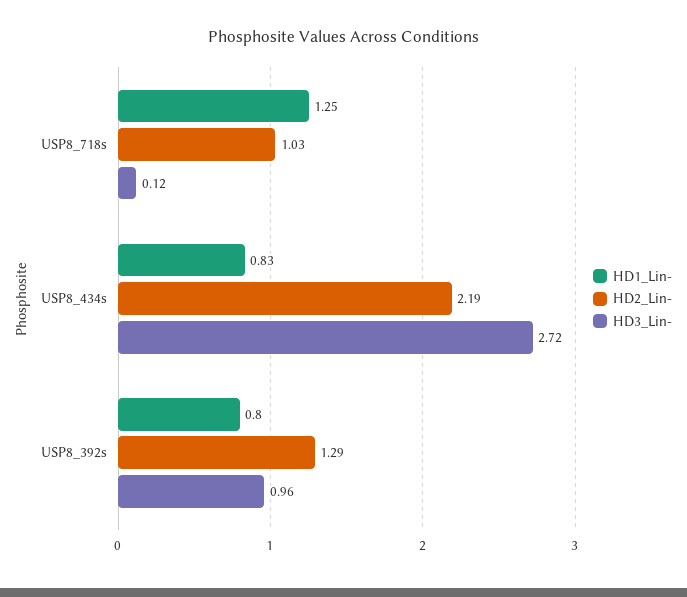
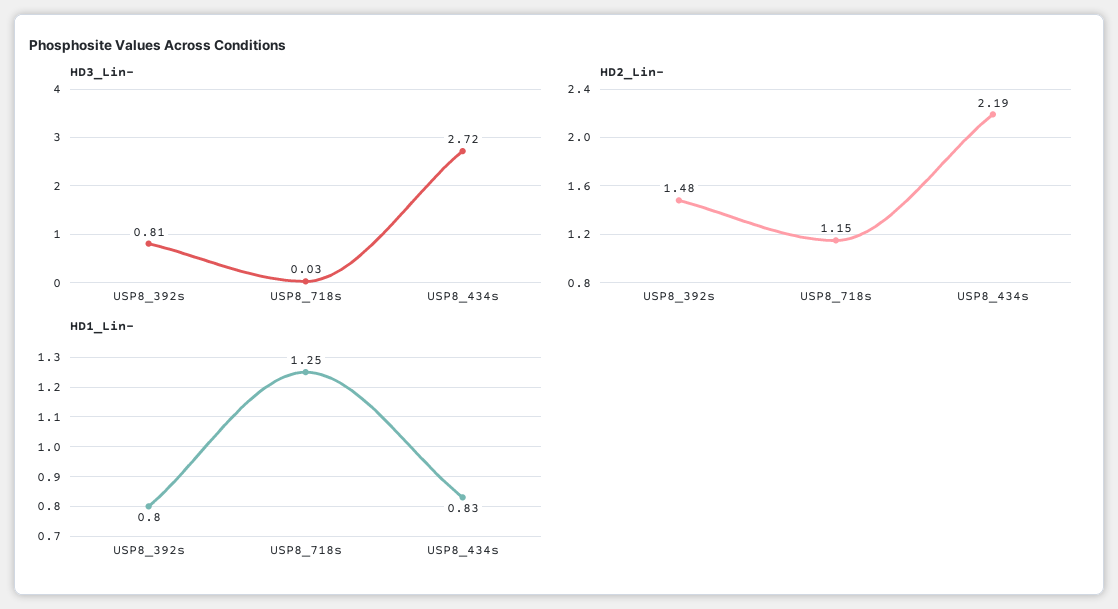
HD2_Lin-, USP8_718s: 1.03 -> 1.15
HD3_Lin-, USP8_718s: 0.12 -> 0.03
HD2_Lin-, USP8_392s: 1.29 -> 1.48
HD3_Lin-, USP8_392s: 0.96 -> 0.81

